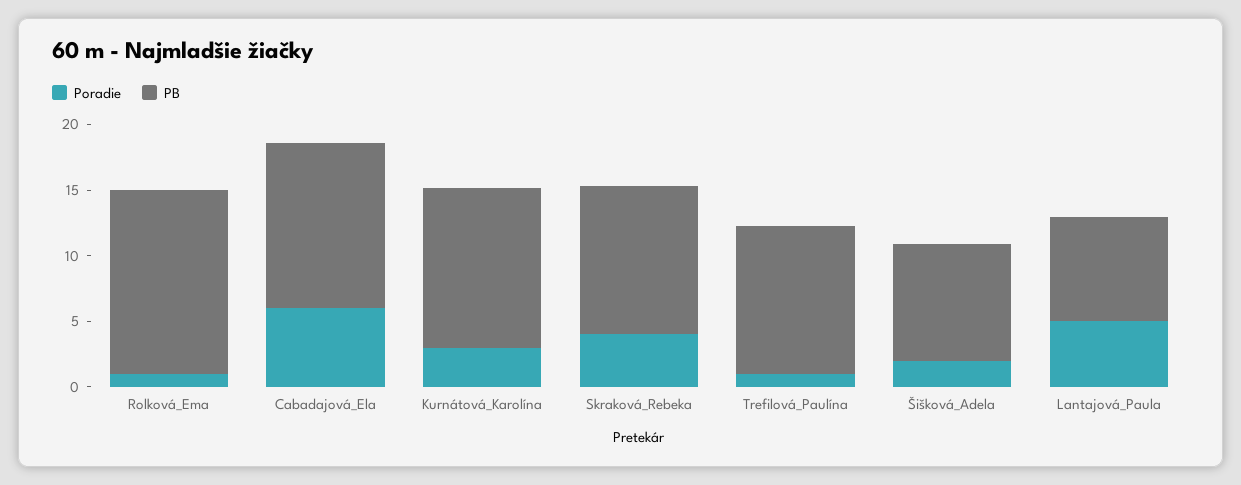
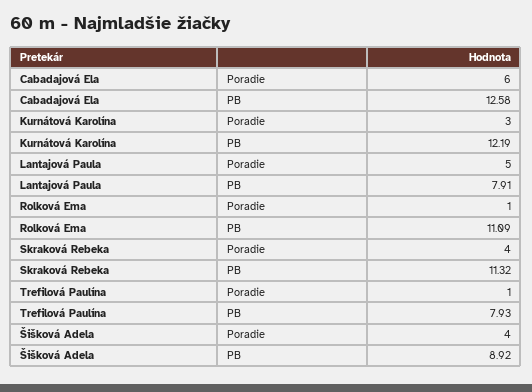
PB, Rolková_Ema: 14 -> 11.09
PB, Trefilová_Paulína: 11 -> 7.93
Poradie, Šišková_Adela: 2 -> 4

